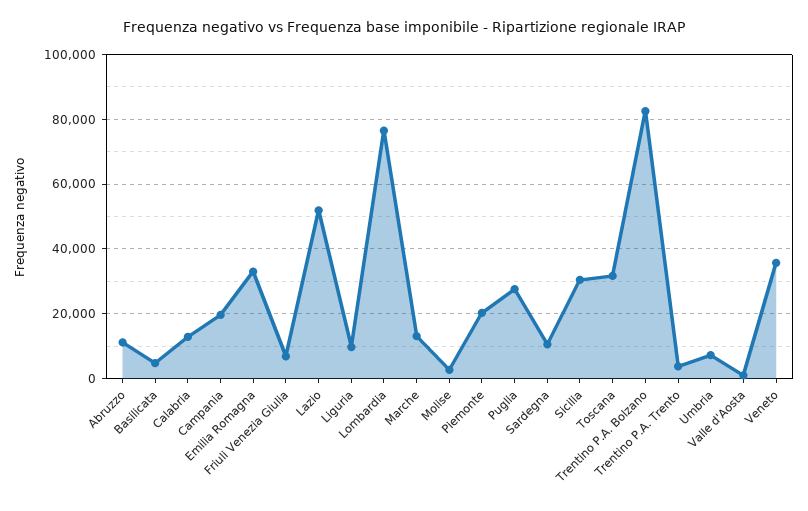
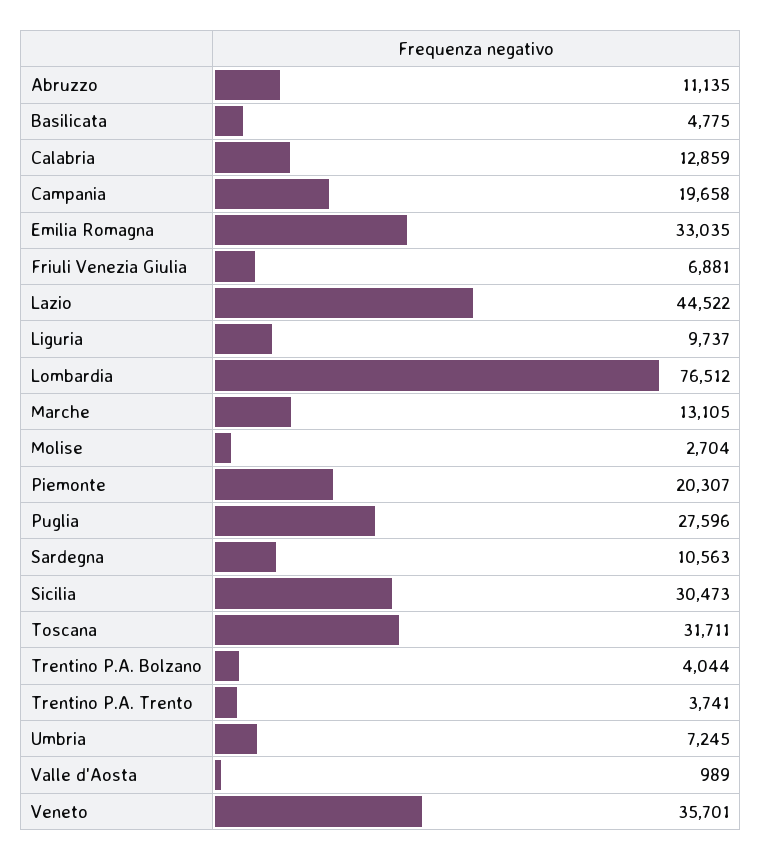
Lazio: 52000 -> 44522
Trentino P.A. Bolzano: 82000 -> 4044

